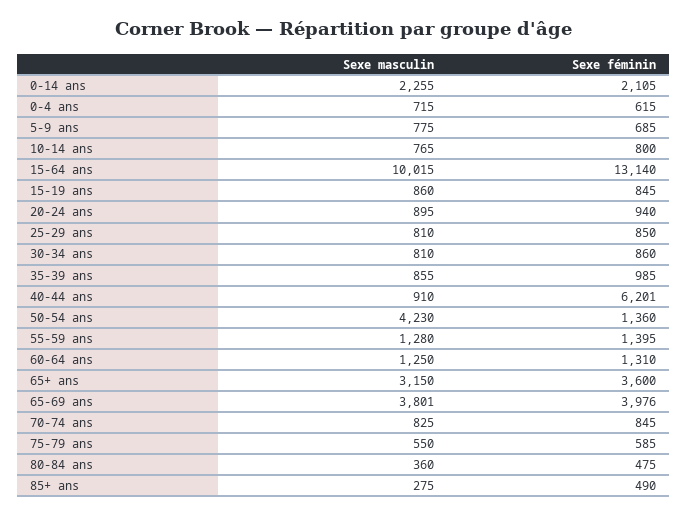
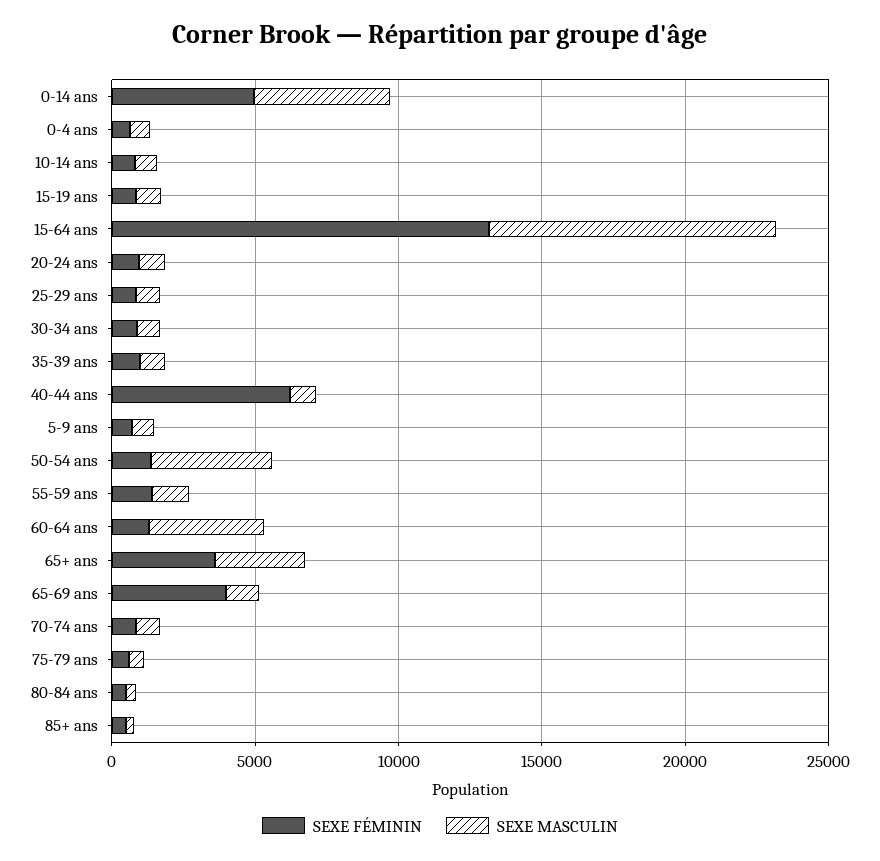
Sexe masculin, 0-14 ans: 2255 -> 5000
Sexe féminin, 0-14 ans: 2105 -> 5000
Sexe masculin, 60-64 ans: 1250 -> 4000
Sexe masculin, 65-69 ans: 3801 -> 1000

